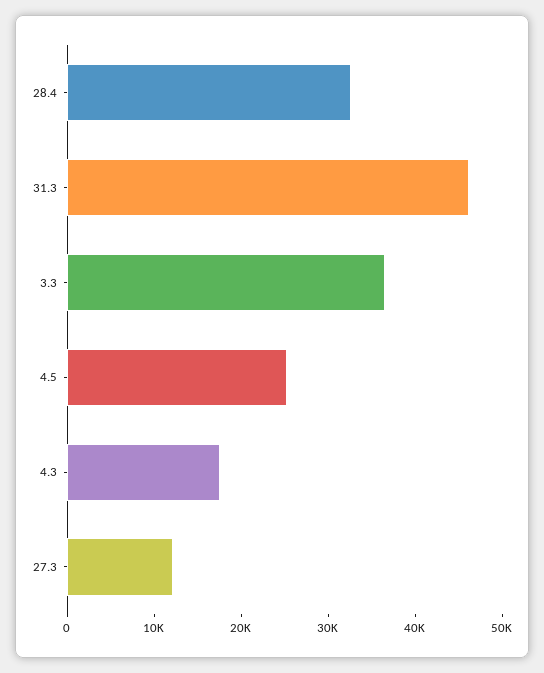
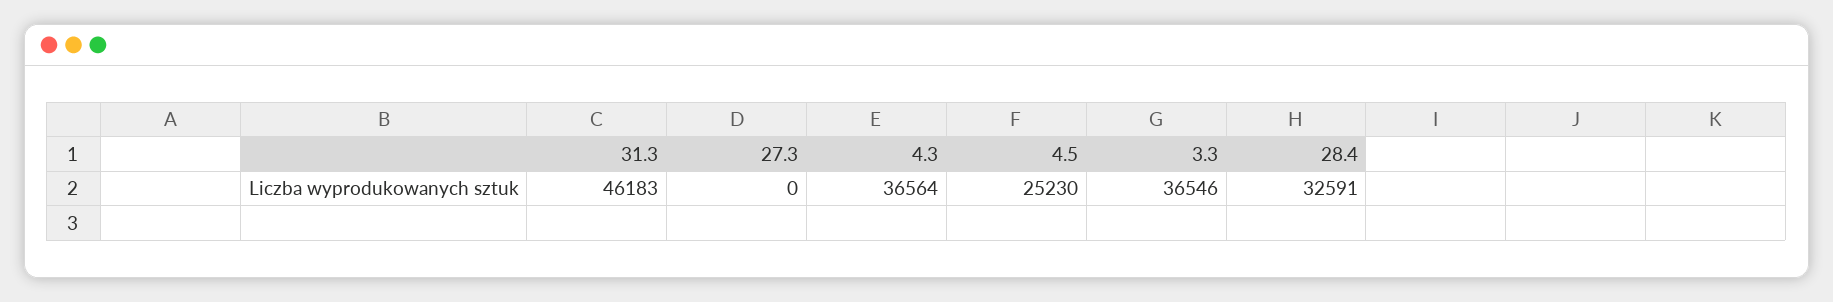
4.3: 18000 -> 36564
27.3: 12000 -> 0

